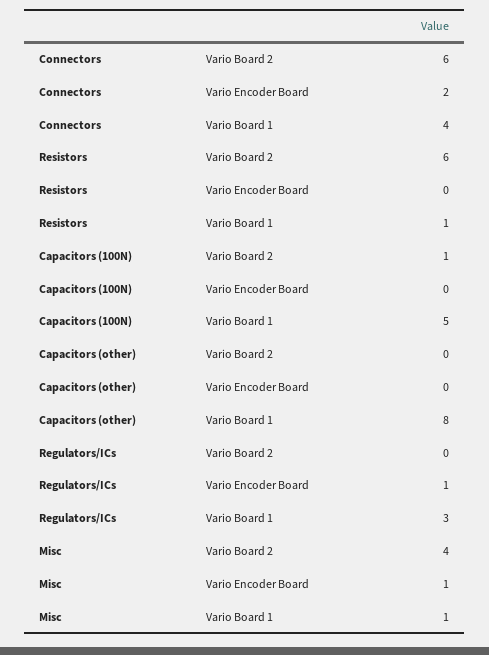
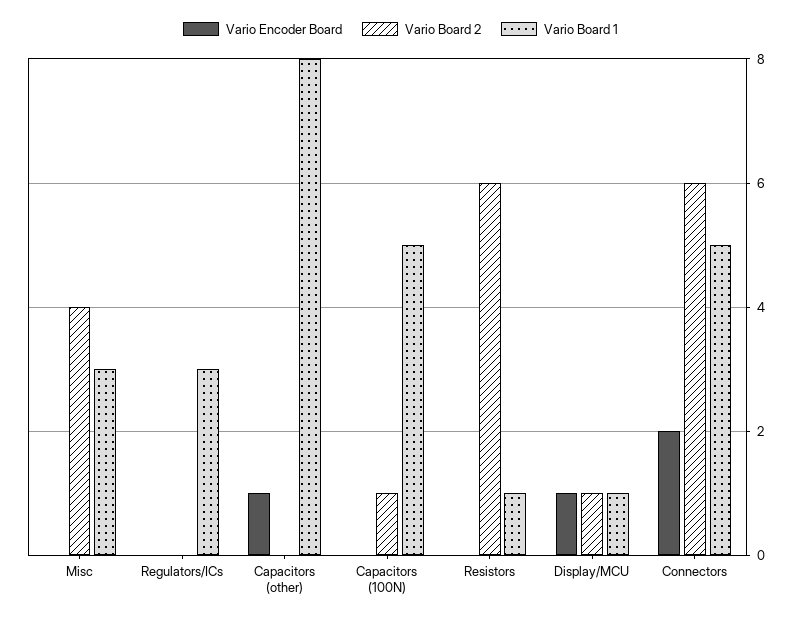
Vario Board 1, Connectors: 4 -> 5
Vario Encoder Board, Capacitors (other): 0 -> 1
Vario Encoder Board, Regulators/ICs: 1 -> 0
Vario Encoder Board, Misc: 1 -> 0
Vario Board 1, Misc: 1 -> 3
Vario Encoder Board, Display/MCU: none -> 1
Vario Board 2, Display/MCU: none -> 1
Vario Board 1, Display/MCU: none -> 1

